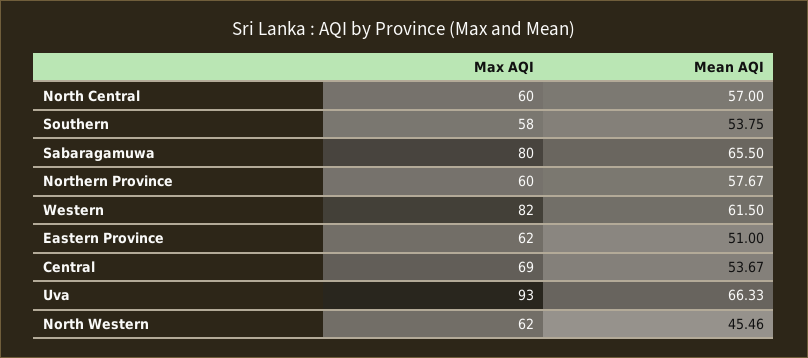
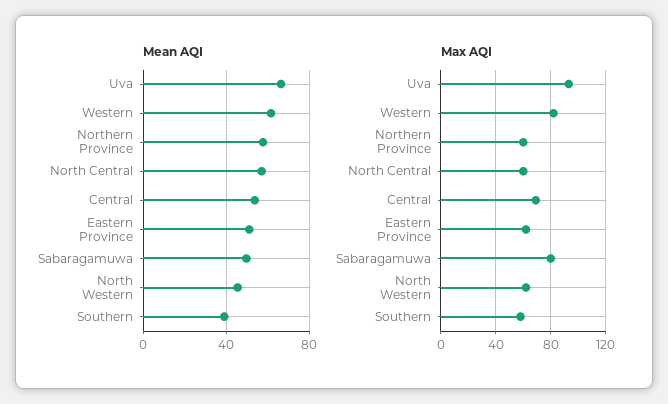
Mean AQI, Southern: 53.75 -> 40
Mean AQI, Sabaragamuwa: 65.5 -> 50

